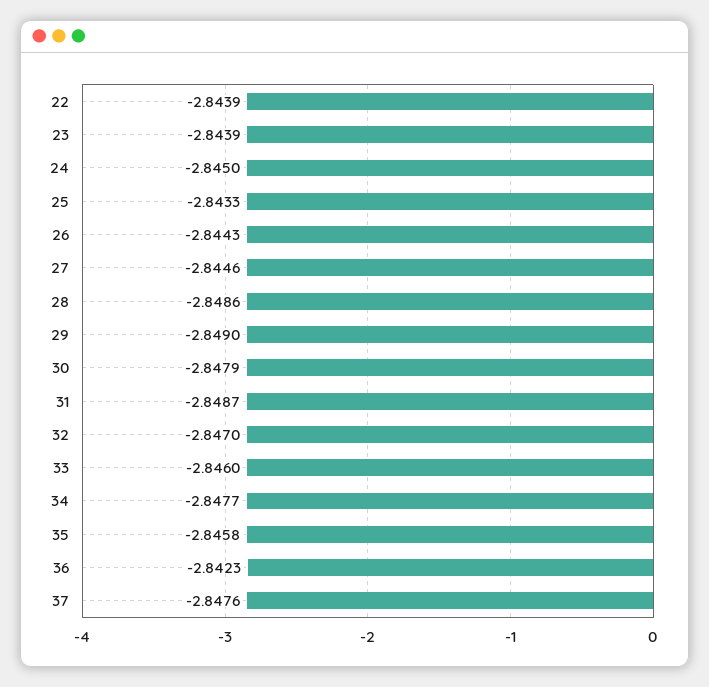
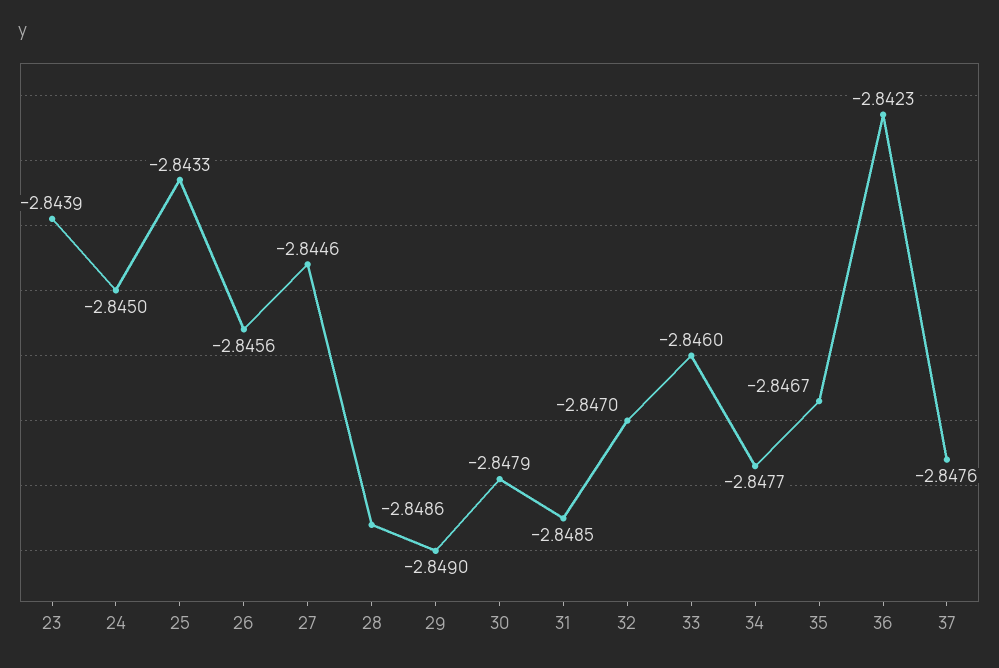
22: -2.8439 -> none
26: -2.8443 -> -2.8456
31: -2.8487 -> -2.8485
35: -2.8458 -> -2.8467

